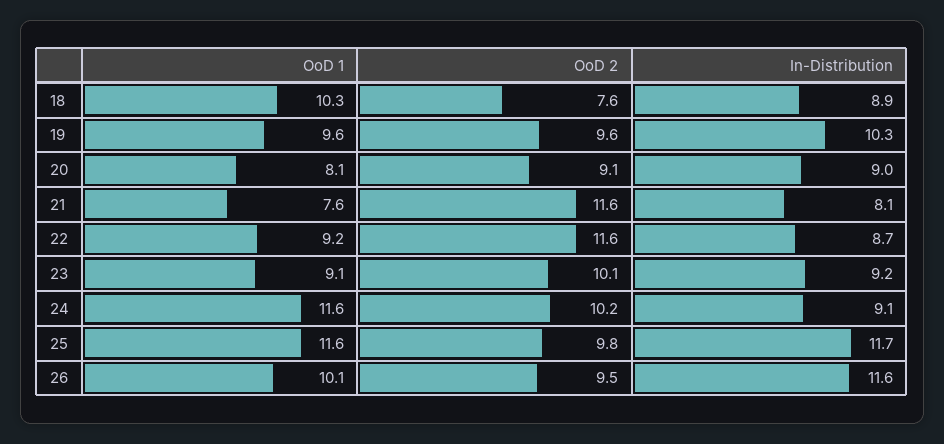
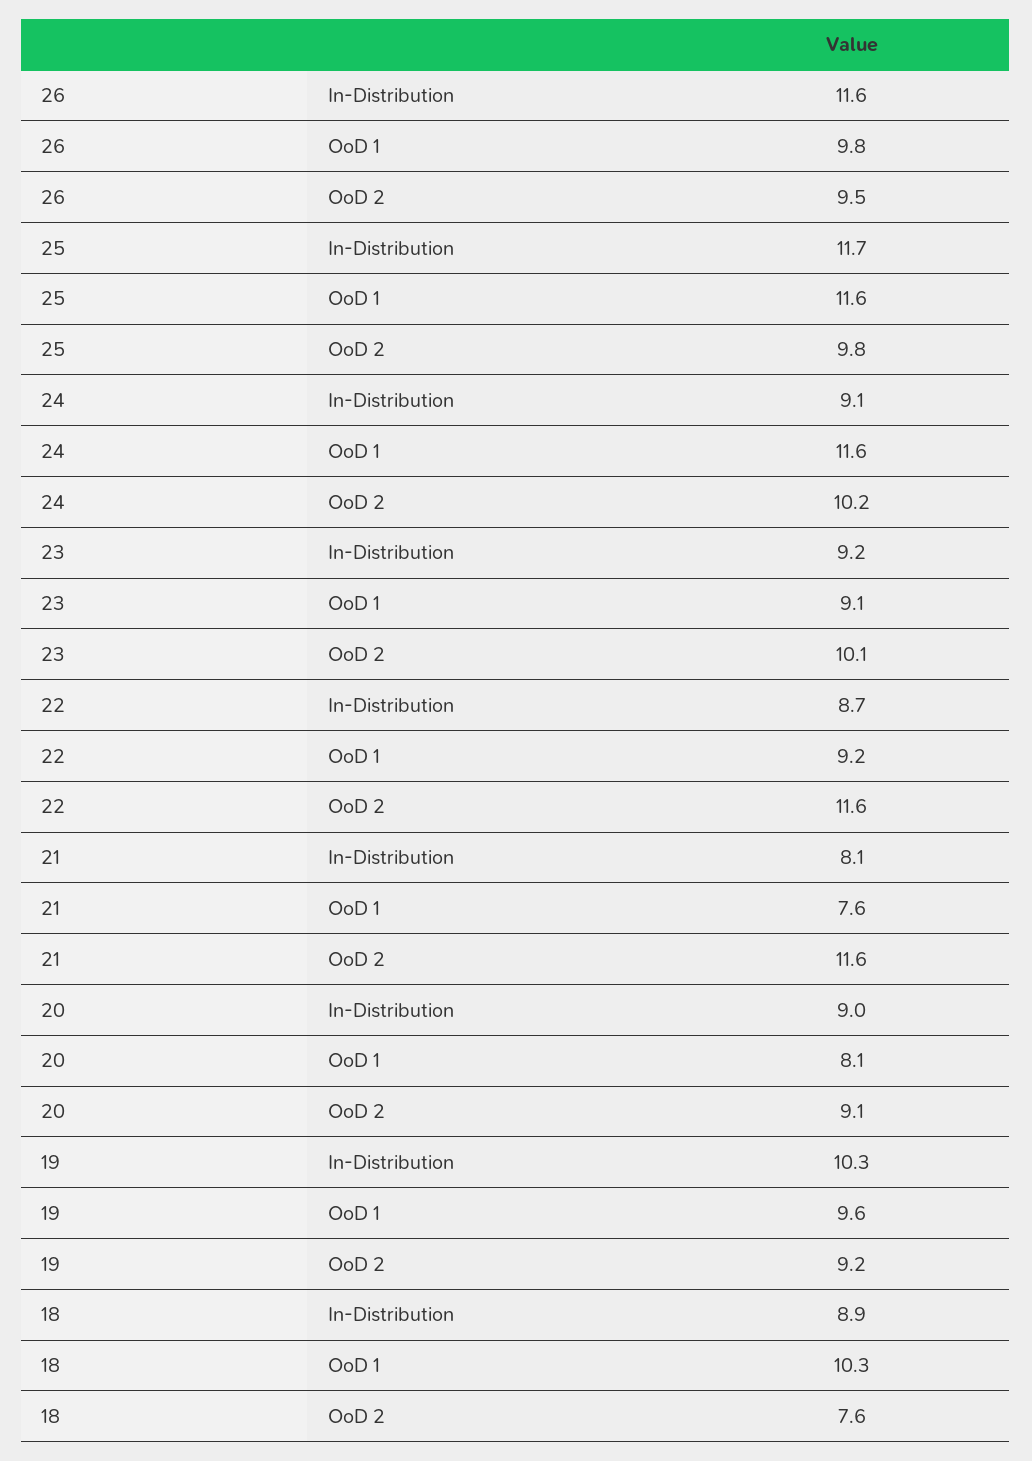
OoD 2, 19: 9.6 -> 9.2
OoD 1, 26: 10.1 -> 9.8

